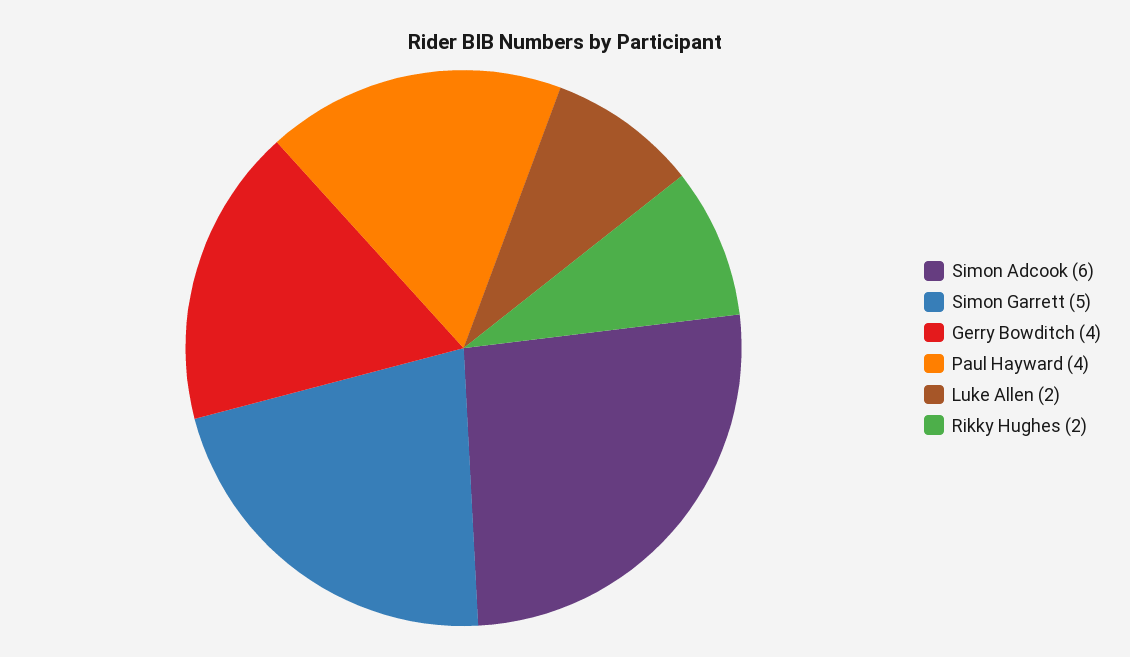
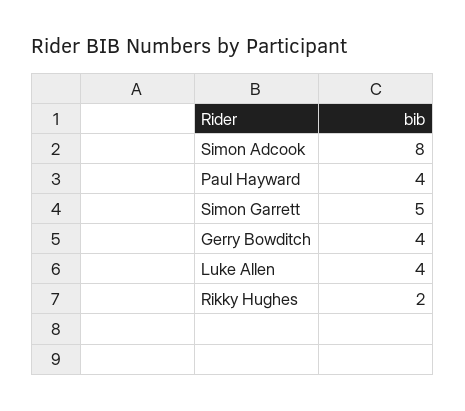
Simon Adcook: 6 -> 8
Luke Allen: 2 -> 4

